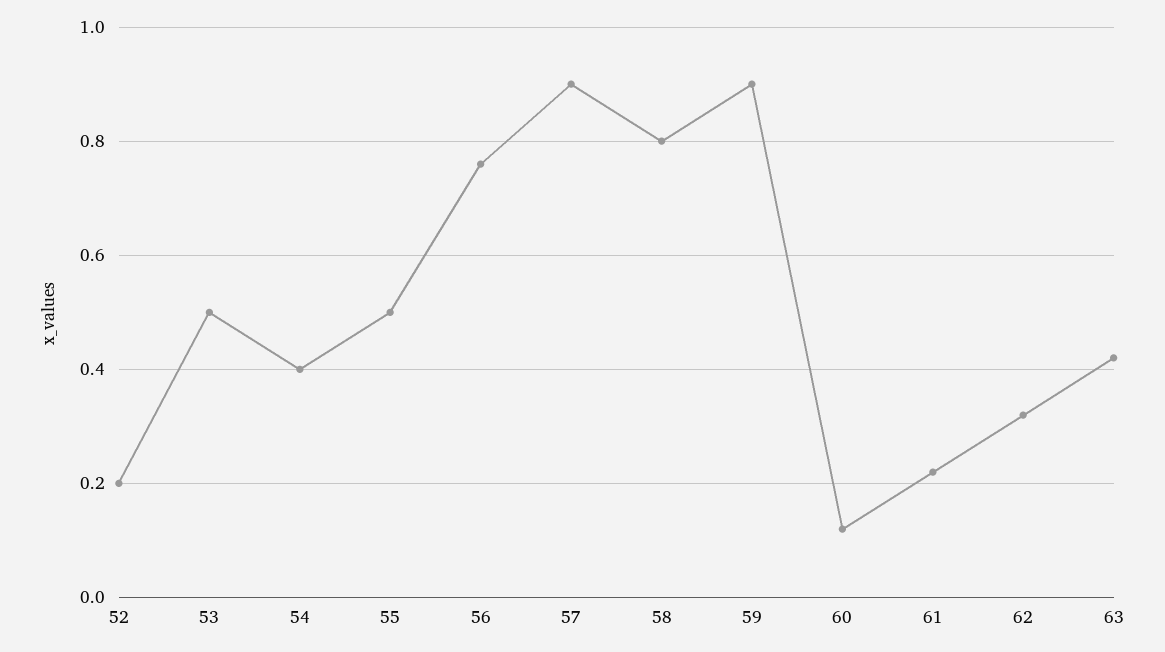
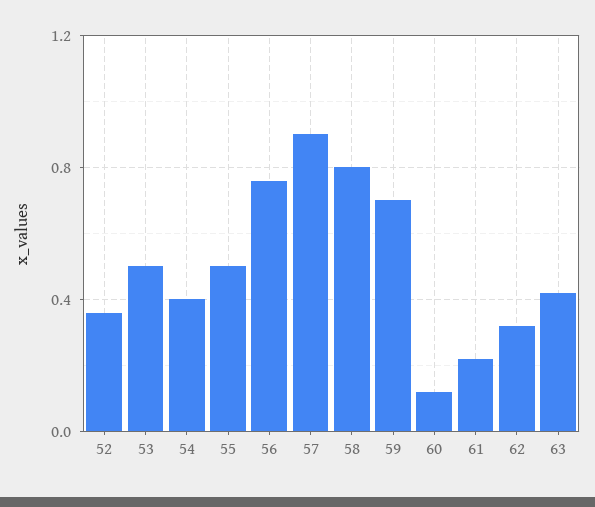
52: 0.2 -> 0.35
59: 0.9 -> 0.7

